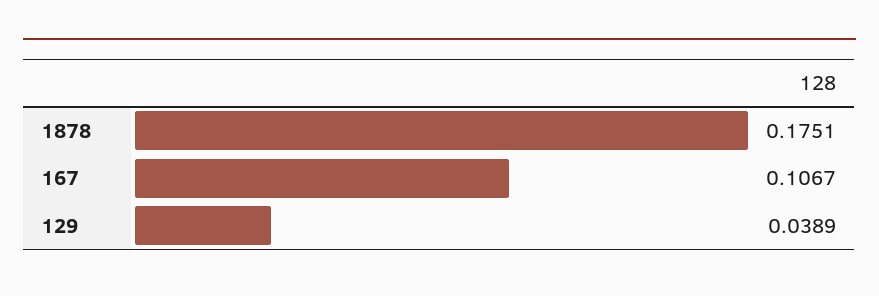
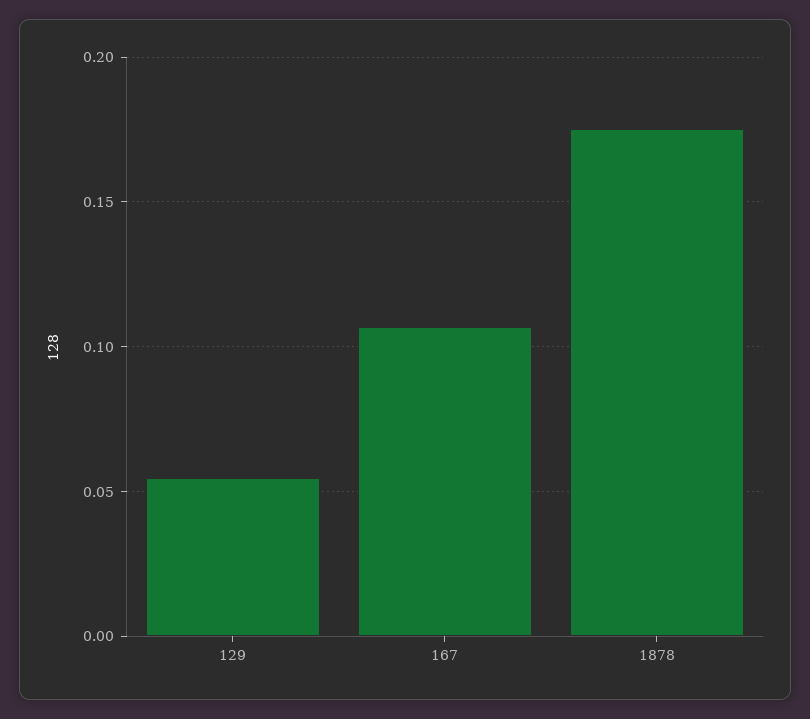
129: 0.0389 -> 0.055

